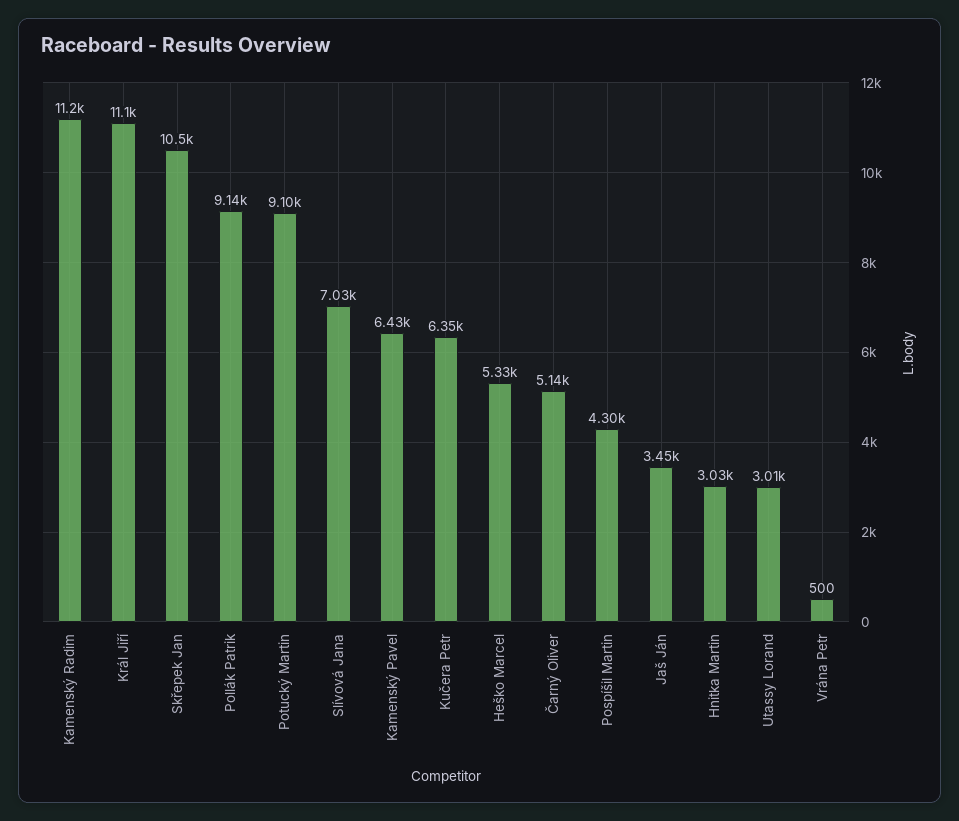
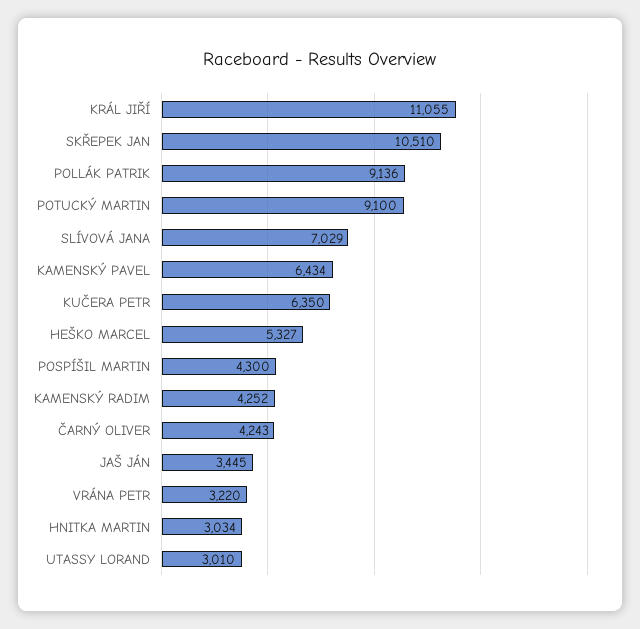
Kamenský Radim: 11200 -> 4252
Čarný Oliver: 5140 -> 4243
Vrána Petr: 500 -> 3220

